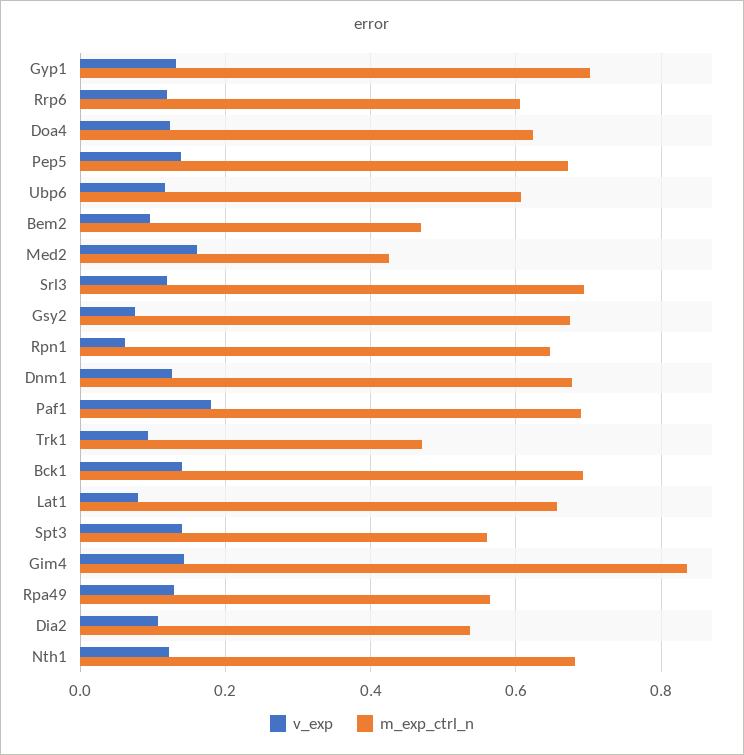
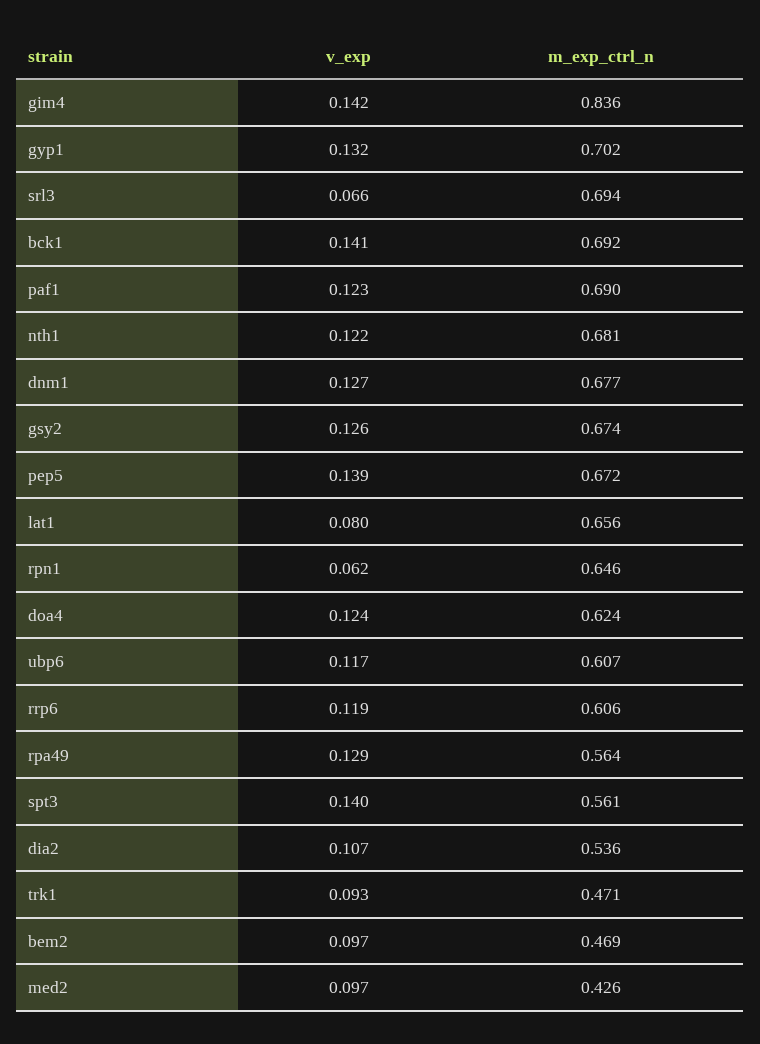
v_exp, Med2: 0.16 -> 0.097
v_exp, Srl3: 0.12 -> 0.066
v_exp, Gsy2: 0.08 -> 0.126
v_exp, Paf1: 0.18 -> 0.123

